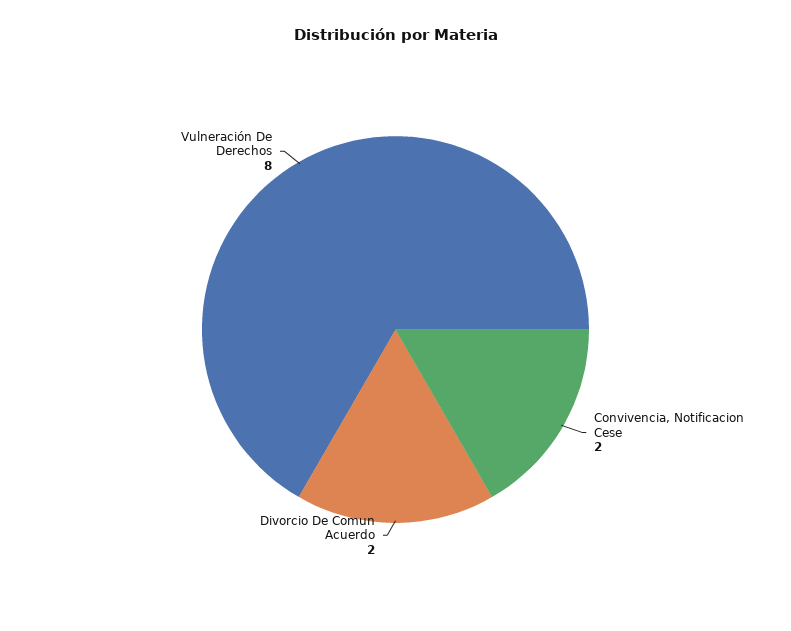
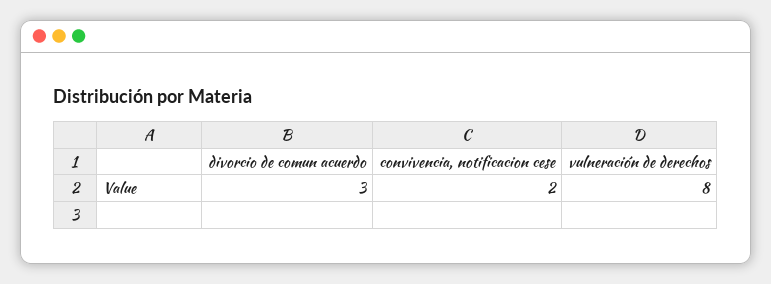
Divorcio De Comun Acuerdo: 2 -> 3

